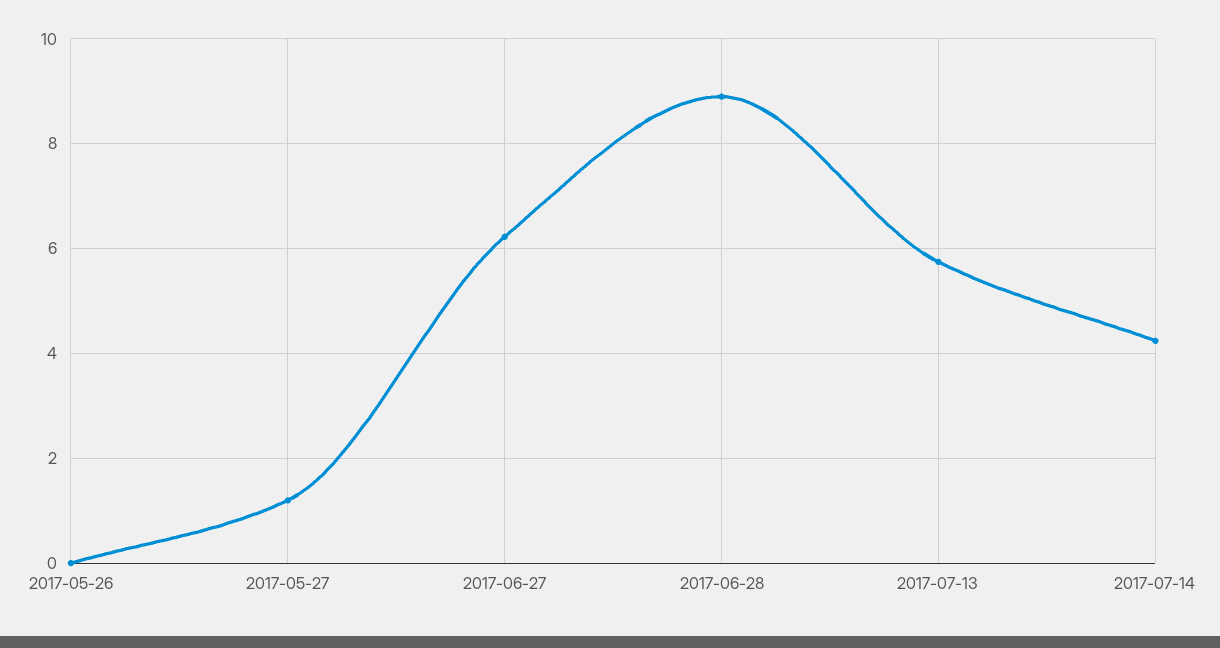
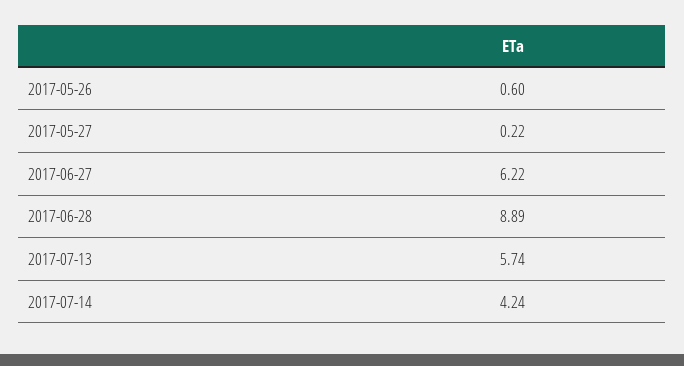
2017-05-26: 0 -> 0.6
2017-05-27: 1.2 -> 0.22

